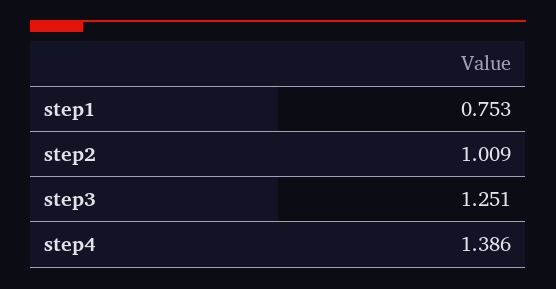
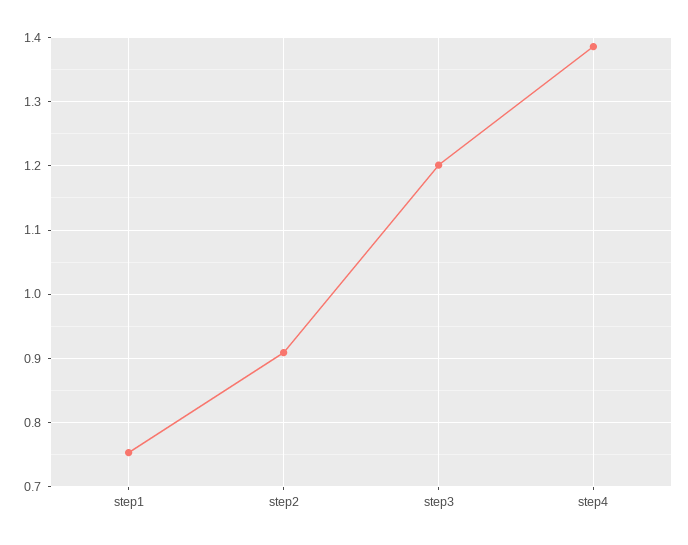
step2: 1.009 -> 0.91
step3: 1.251 -> 1.2

